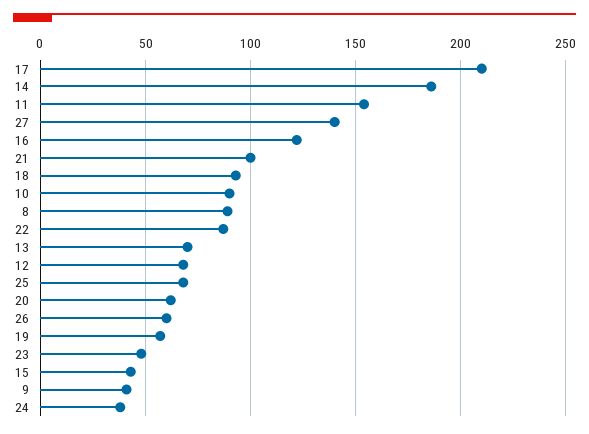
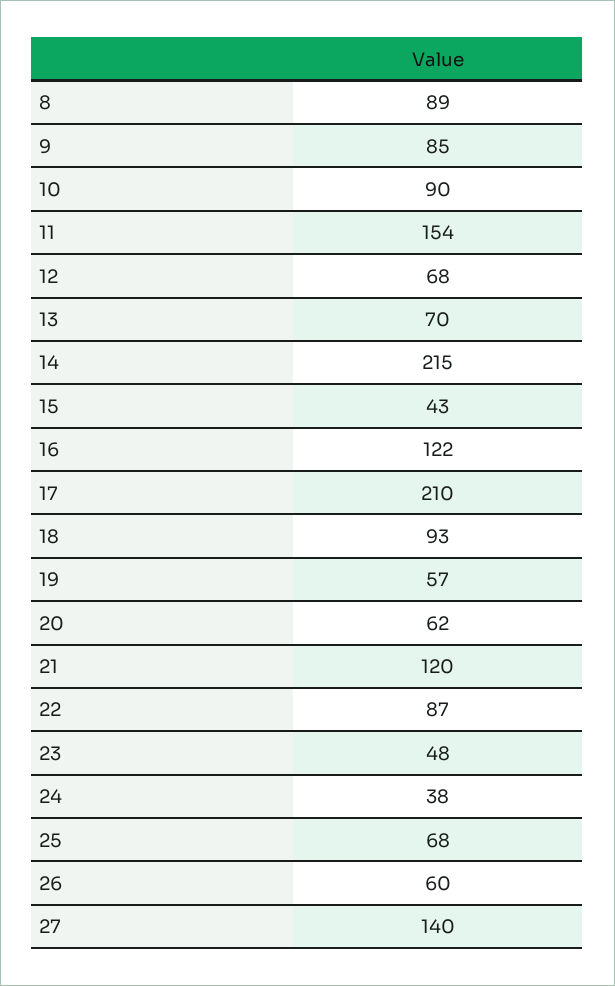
14: 185 -> 215
21: 100 -> 120
9: 40 -> 85

